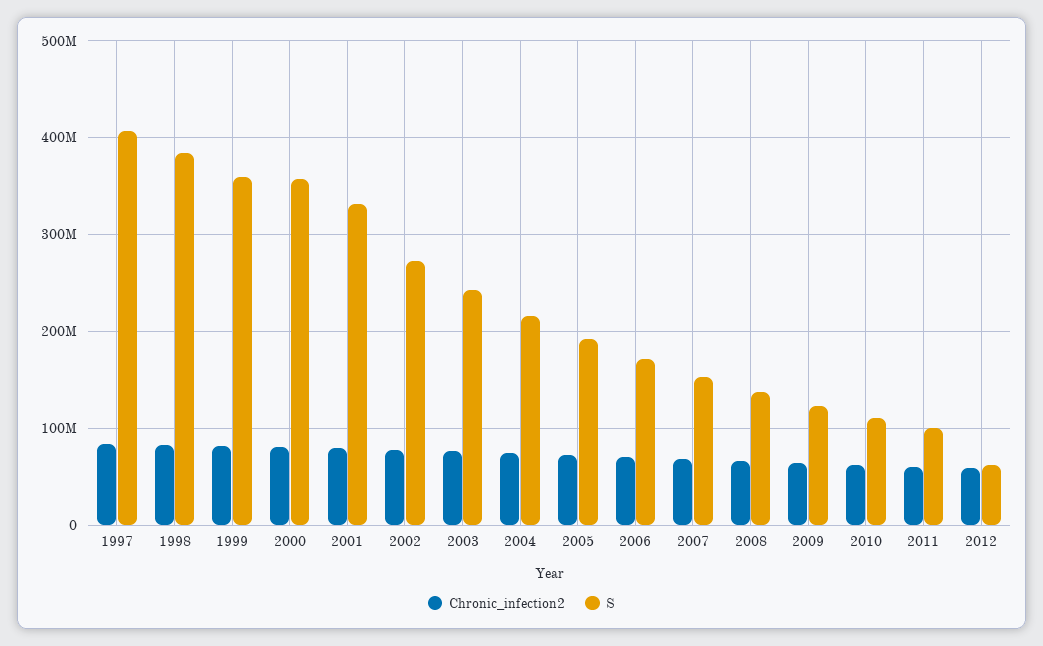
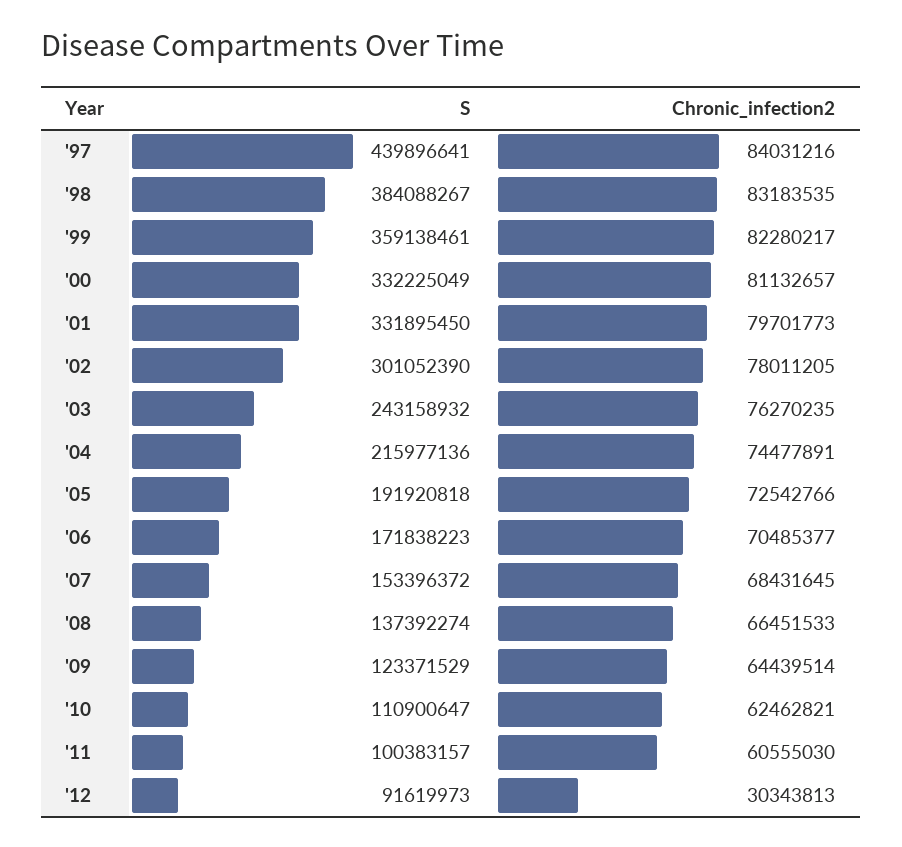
S, 1997: 410000000 -> 439896641
S, 2000: 360000000 -> 332225049
S, 2002: 270000000 -> 301052390
Chronic_infection2, 2012: 60000000 -> 30343813
S, 2012: 60000000 -> 91619973

